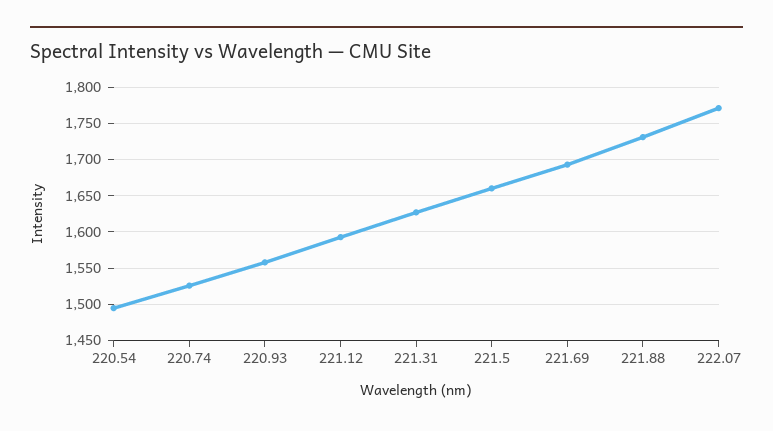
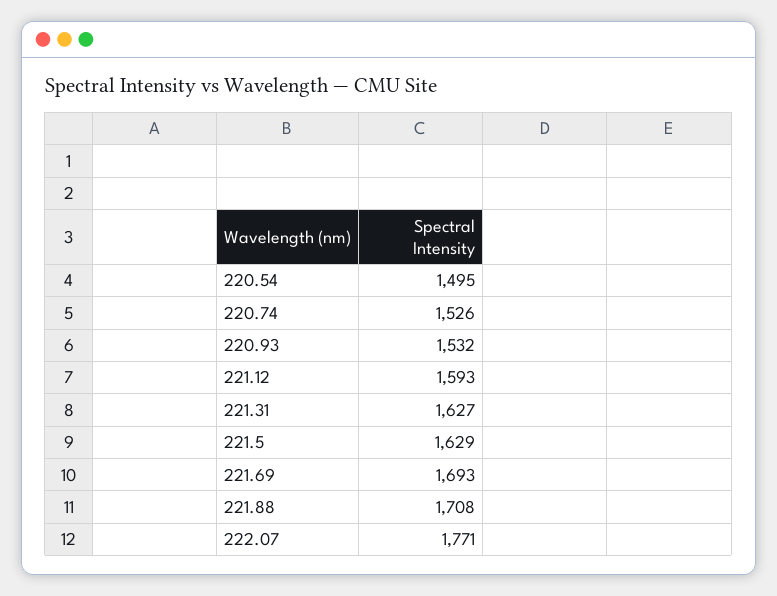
220.93: 1560 -> 1532
221.5: 1660 -> 1629
221.88: 1730 -> 1708

